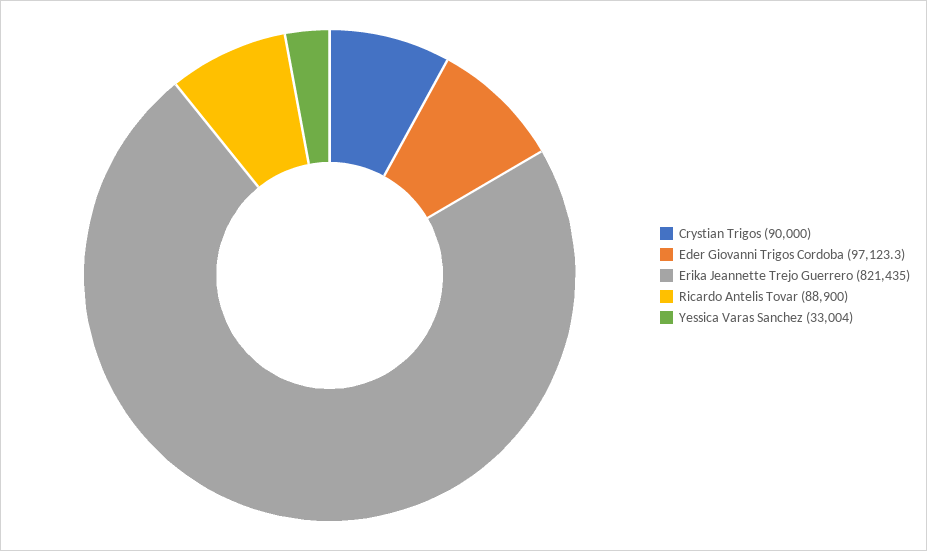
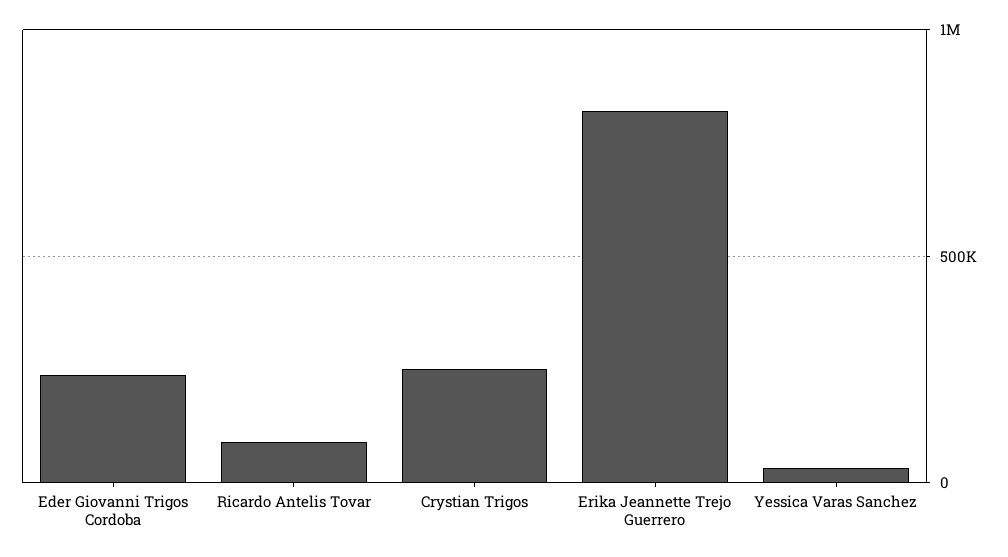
Crystian Trigos: 90000 -> 250000
Eder Giovanni Trigos Cordoba: 97123.3 -> 250000

